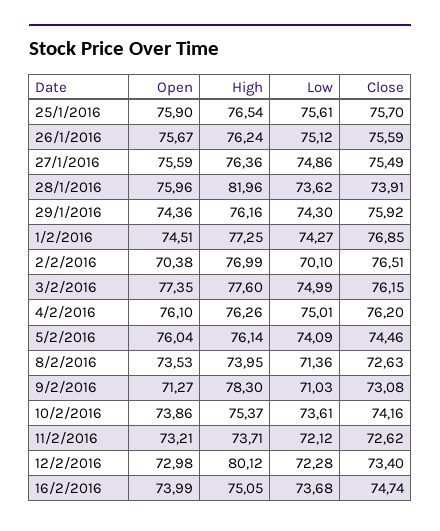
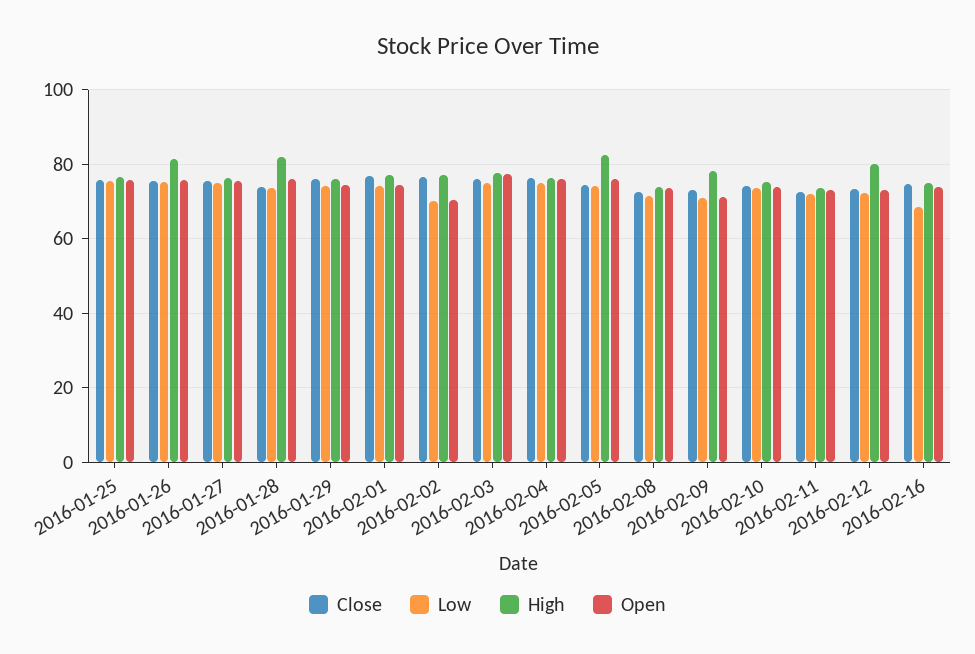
High, 26/1/2016: 76.24 -> 82
High, 5/2/2016: 76.14 -> 82
Low, 16/2/2016: 73.68 -> 68

